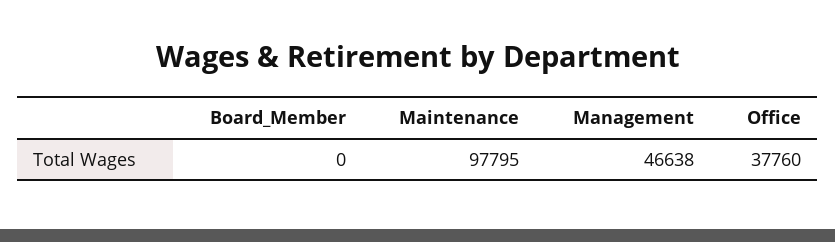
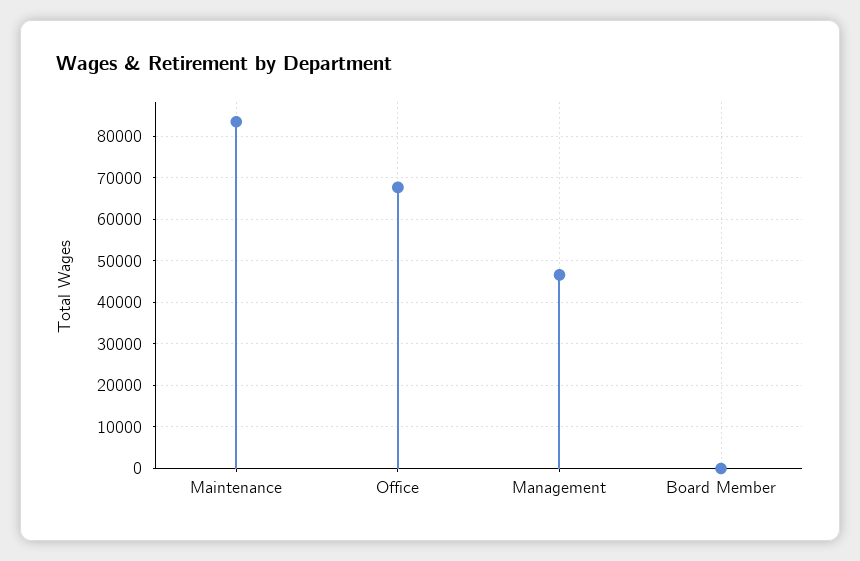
Maintenance: 97795 -> 84000
Office: 37760 -> 68000

